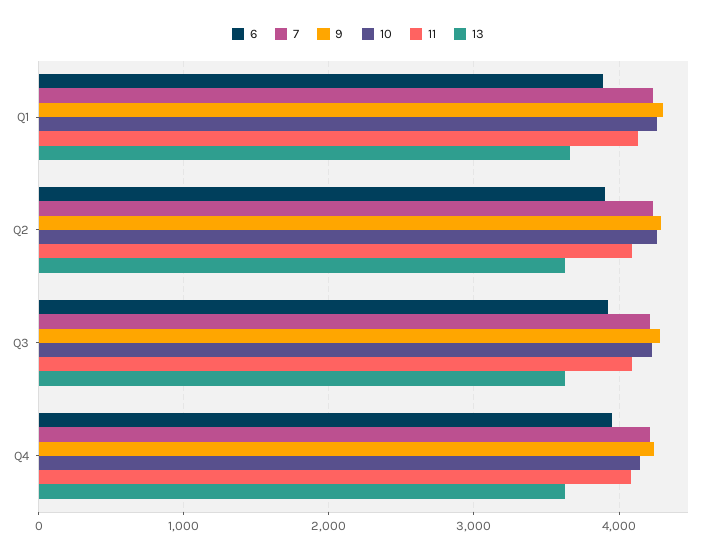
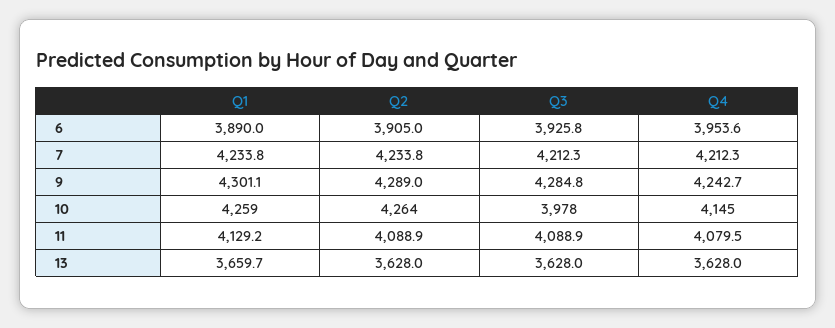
10, Q3: 4200 -> 3978

